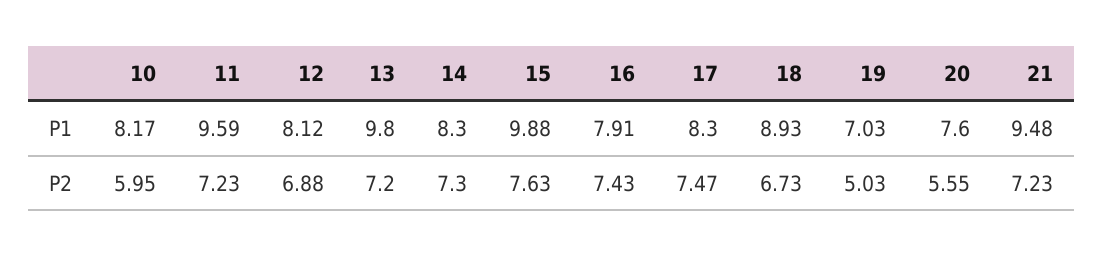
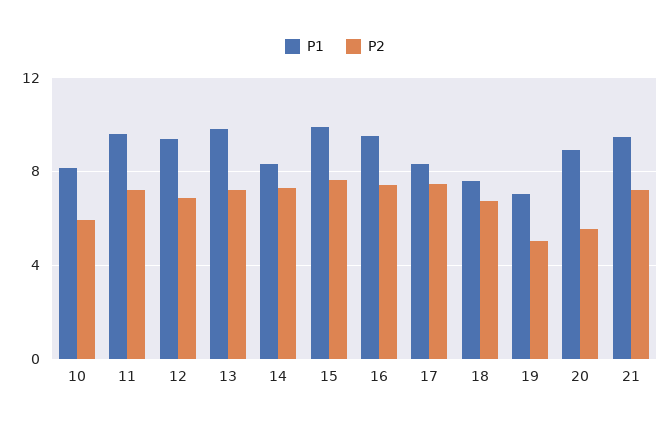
P1, 12: 8.12 -> 9.5
P1, 16: 7.91 -> 9.5
P1, 18: 8.93 -> 7.5
P1, 20: 7.6 -> 9

